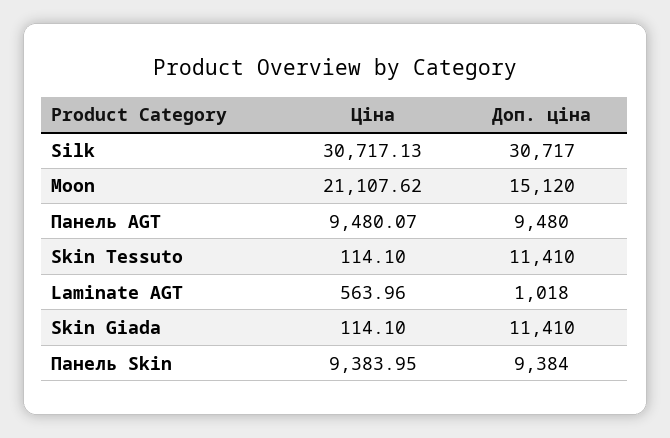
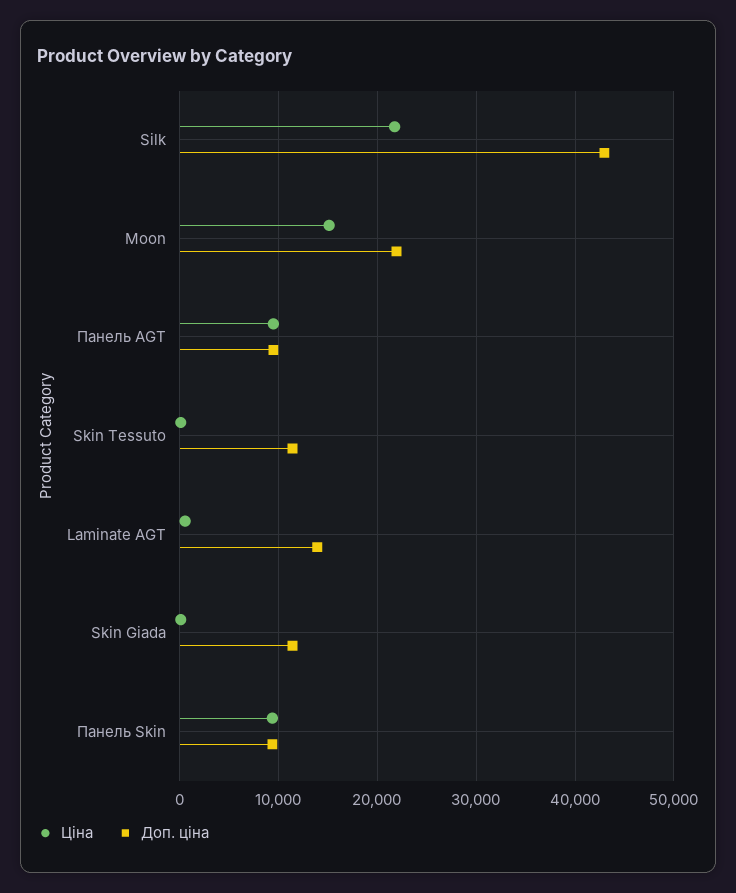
Ціна, Silk: 30717.13 -> 22000
Доп. ціна, Silk: 30717 -> 43000
Ціна, Moon: 21107.62 -> 15000
Доп. ціна, Moon: 15120 -> 22000
Доп. ціна, Laminate AGT: 1018 -> 14000

